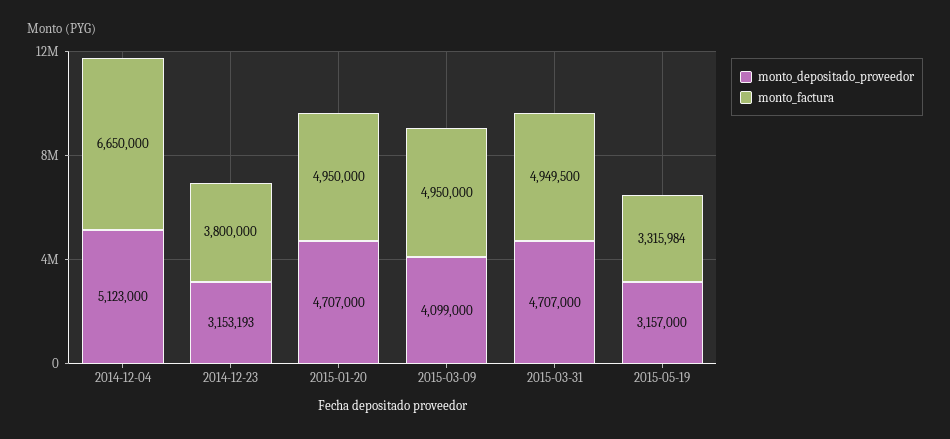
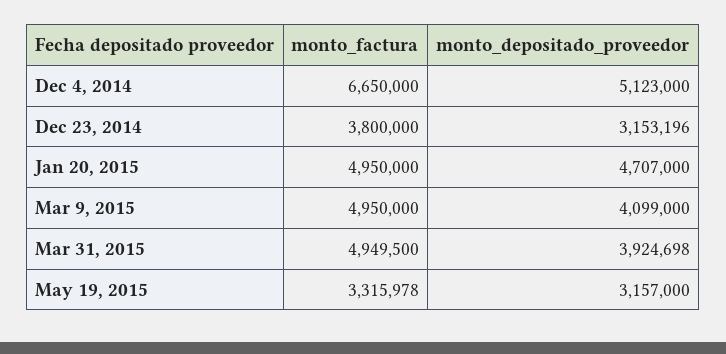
monto_depositado_proveedor, 2014-12-23: 3153193 -> 3153196
monto_depositado_proveedor, 2015-03-31: 4707000 -> 3924698
monto_factura, 2015-05-19: 3315984 -> 3315978

